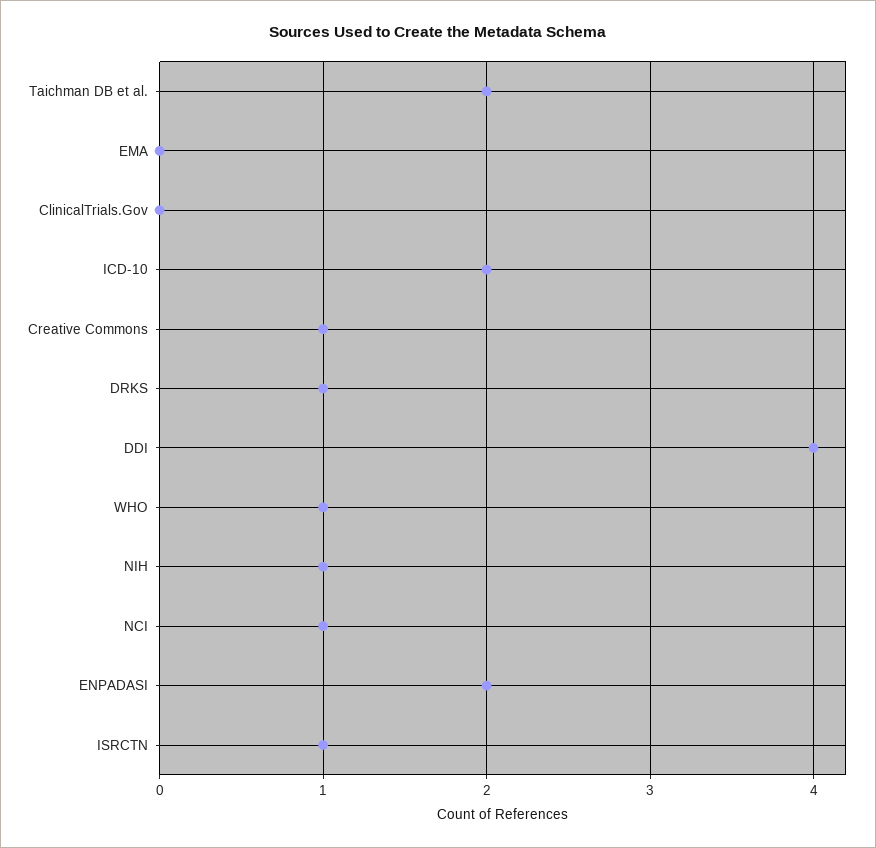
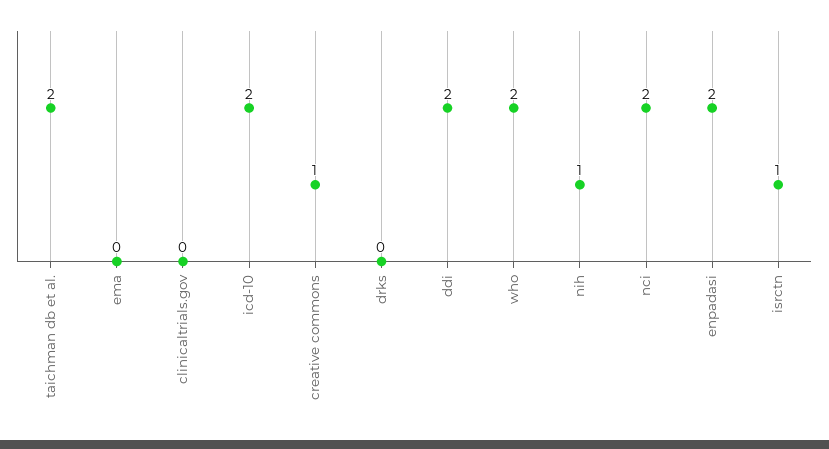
DRKS: 1 -> 0
DDI: 4 -> 2
WHO: 1 -> 2
NCI: 1 -> 2

